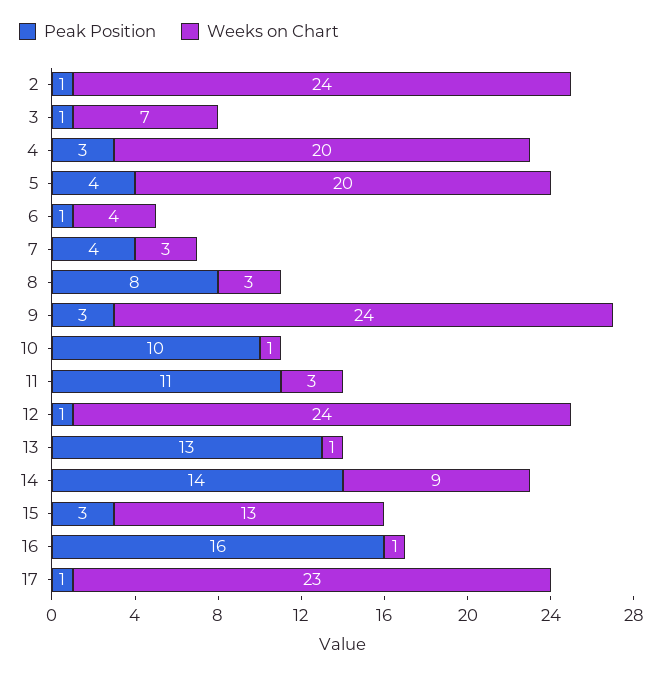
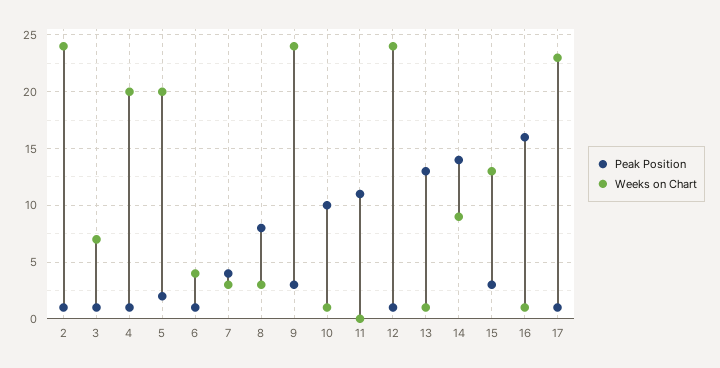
Peak Position, 4: 3 -> 1
Peak Position, 5: 4 -> 2
Weeks on Chart, 11: 3 -> 0

